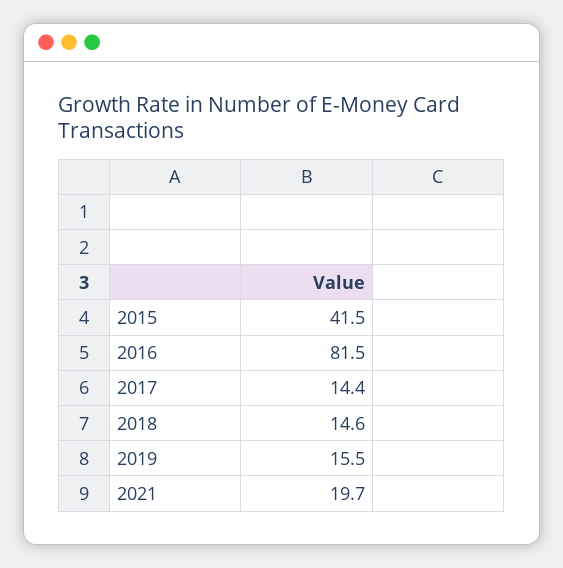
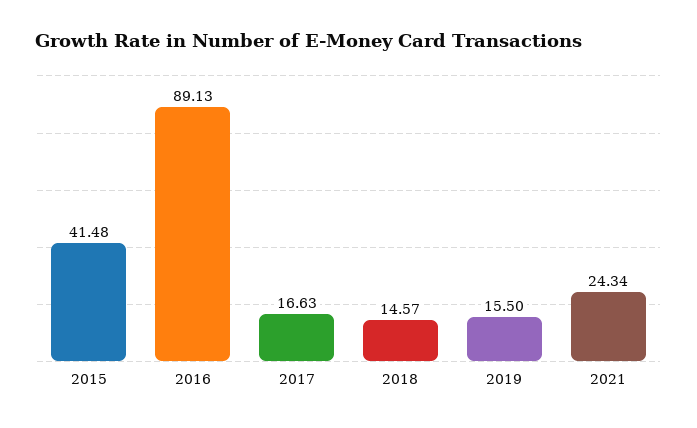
2016: 81.5 -> 89.13
2017: 14.4 -> 16.63
2021: 19.7 -> 24.34

